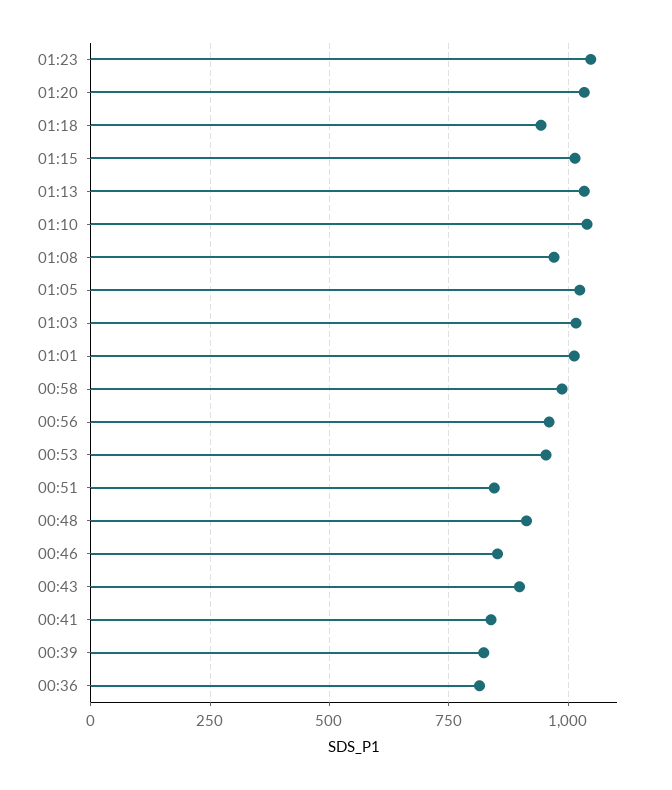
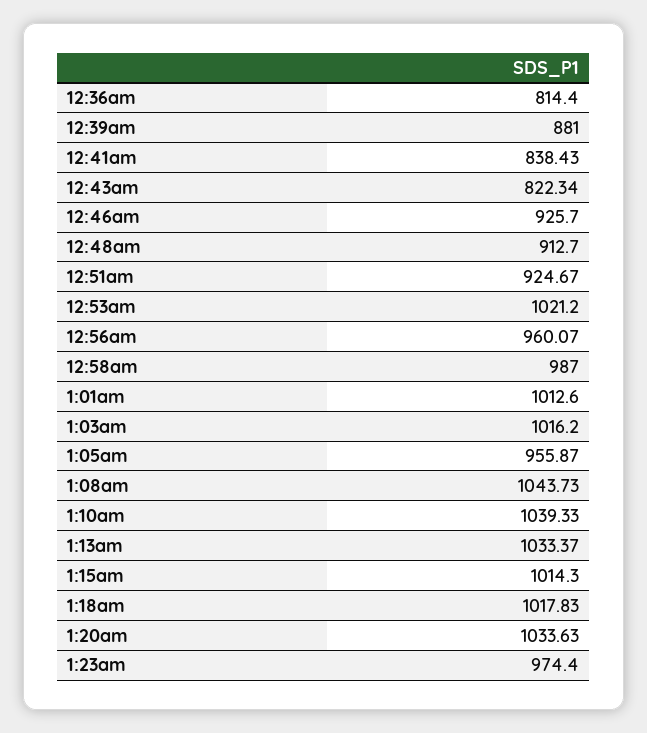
01:23: 1050 -> 974.4
01:18: 950 -> 1017.83
01:08: 975 -> 1043.73
01:05: 1025 -> 955.87
00:53: 950 -> 1021.2
00:51: 850 -> 924.67
00:46: 850 -> 925.7
00:43: 900 -> 822.34
00:39: 825 -> 881

